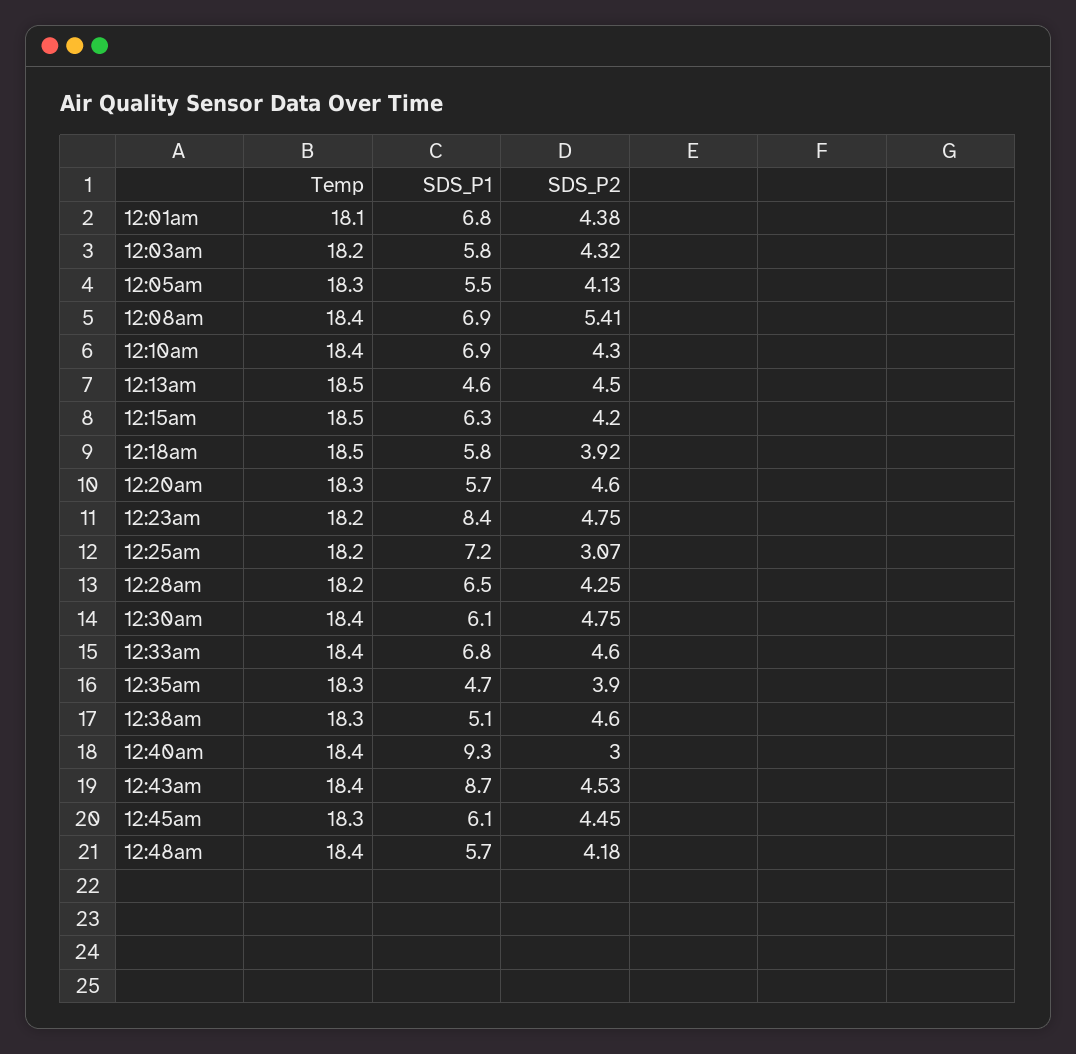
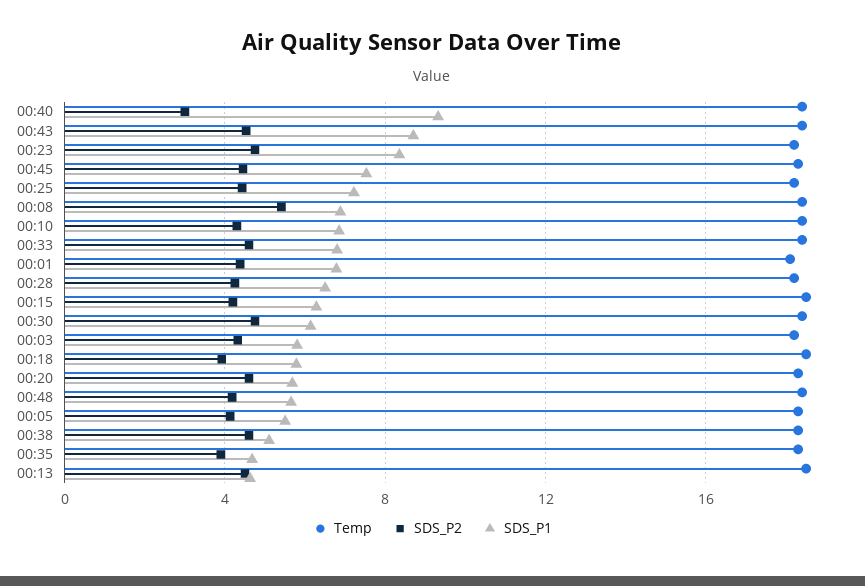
SDS_P2, 12:25am: 3.07 -> 4.5
SDS_P1, 12:45am: 6.1 -> 7.5

